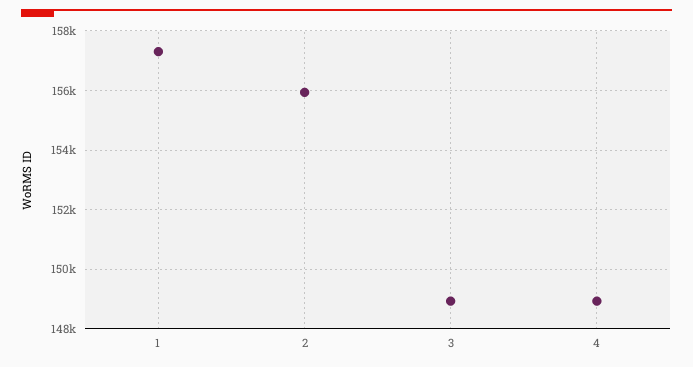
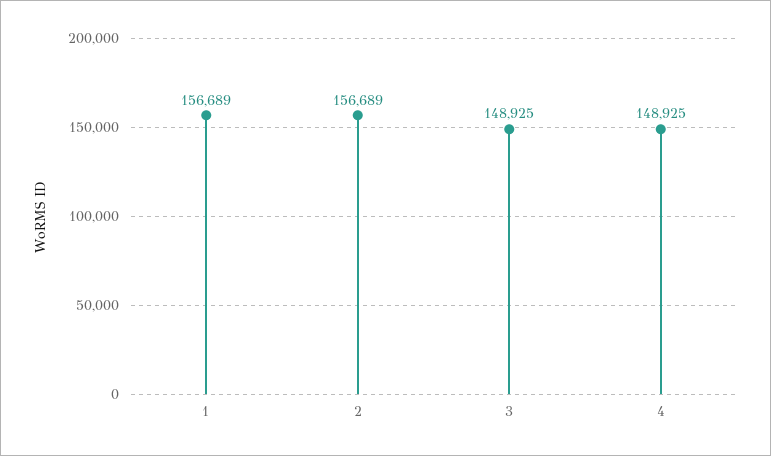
1: 157250 -> 156689
2: 156000 -> 156689

